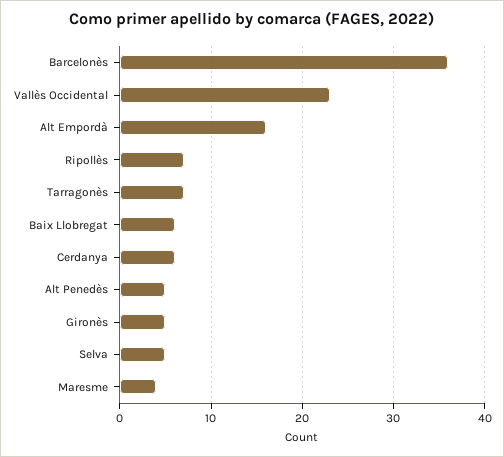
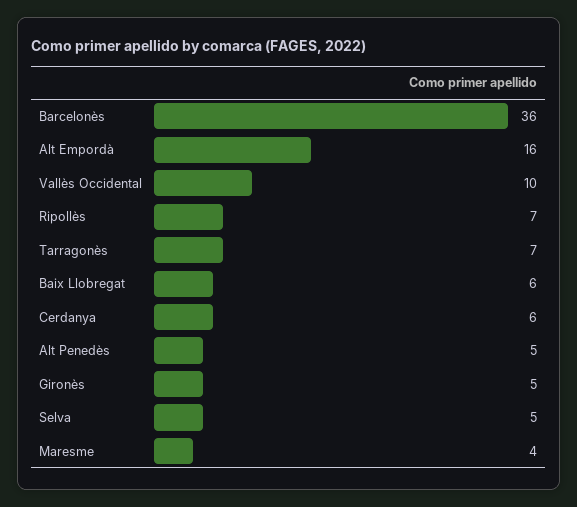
Vallès Occidental: 23 -> 10

